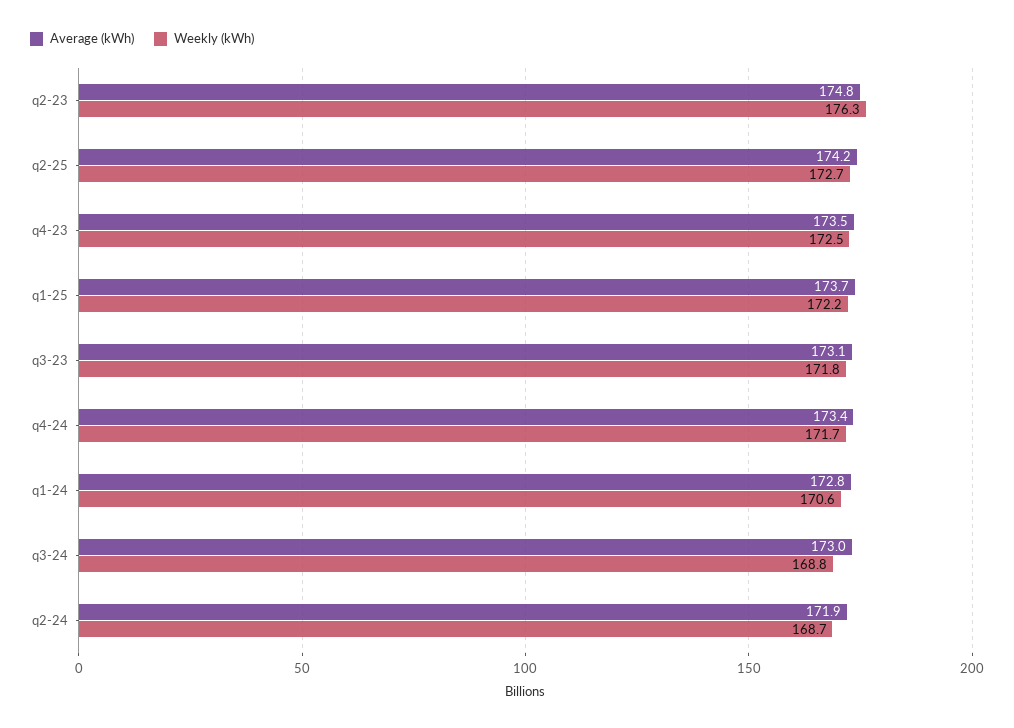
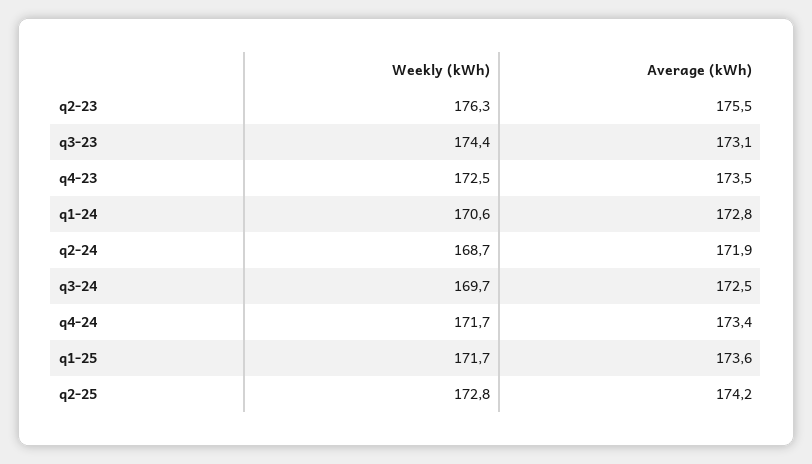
Average (kWh), q2-23: 174.8 -> 175.5
Weekly (kWh), q2-25: 172.7 -> 172.8
Average (kWh), q1-25: 173.7 -> 173.6
Weekly (kWh), q1-25: 172.2 -> 171.7
Weekly (kWh), q3-23: 171.8 -> 174.4
Average (kWh), q3-24: 173 -> 172.5
Weekly (kWh), q3-24: 168.8 -> 169.7

